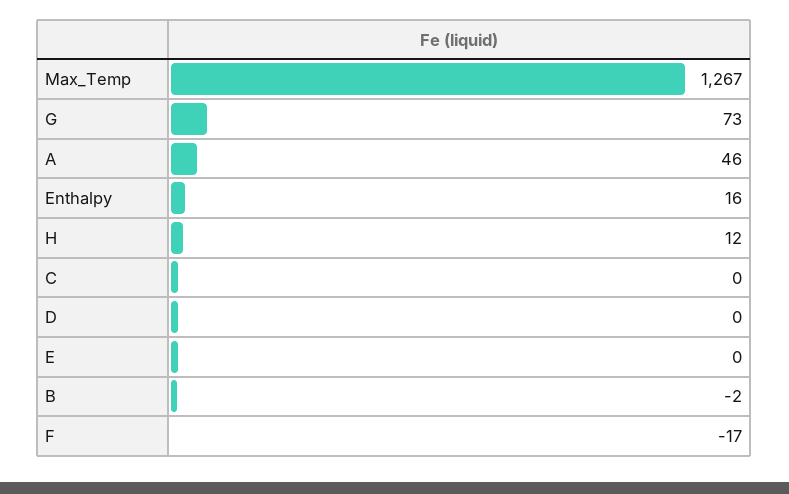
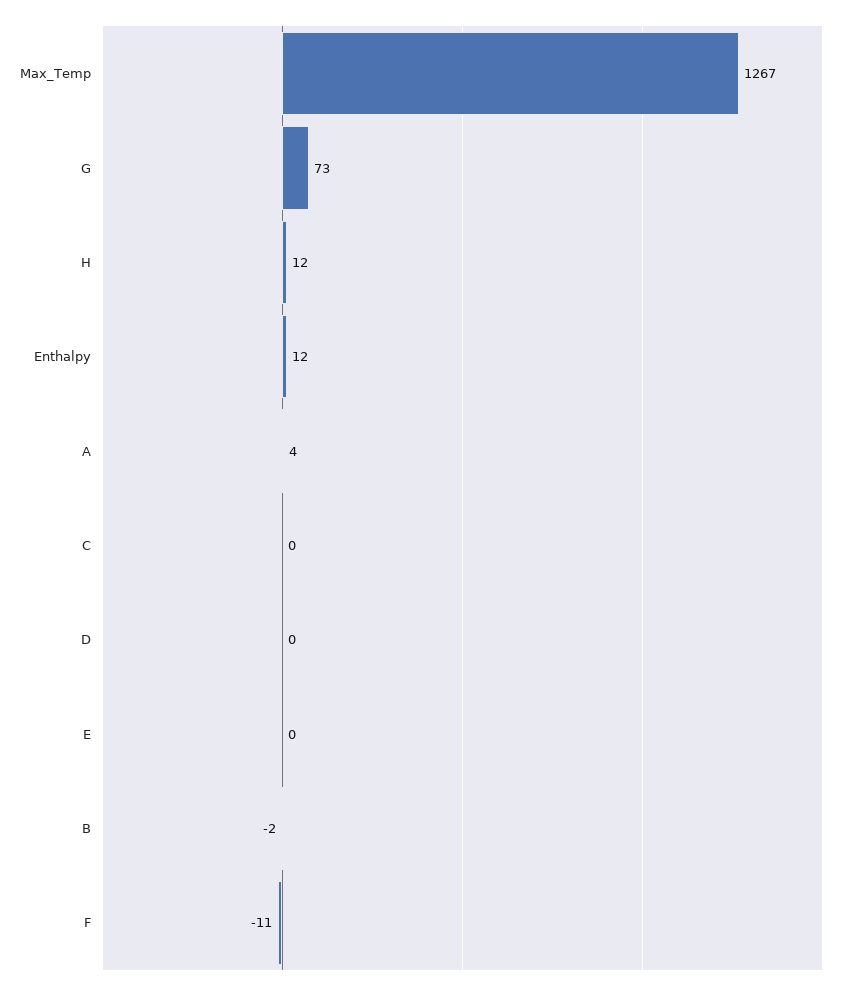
A: 46 -> 4
Enthalpy: 16 -> 12
F: -17 -> -11

